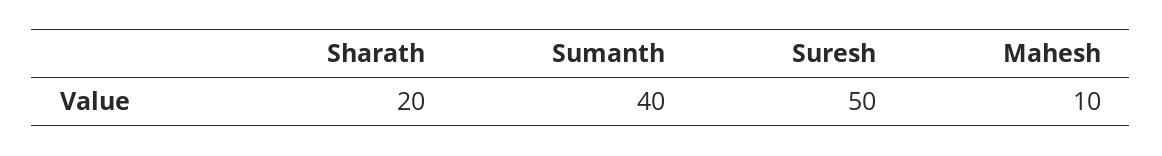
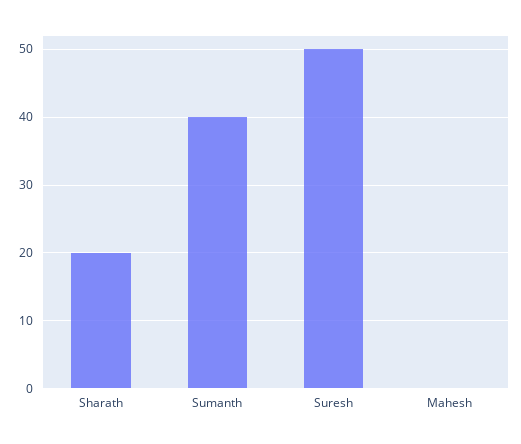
Mahesh: 10 -> 0

